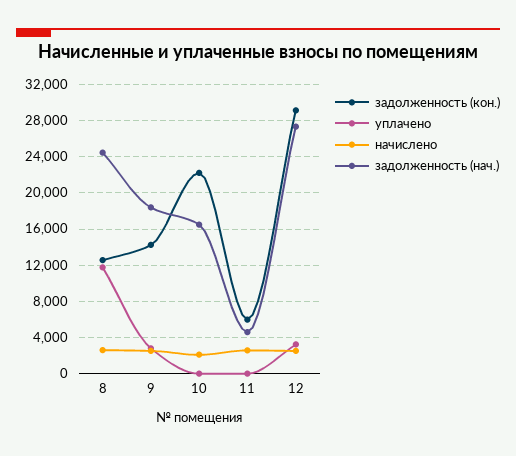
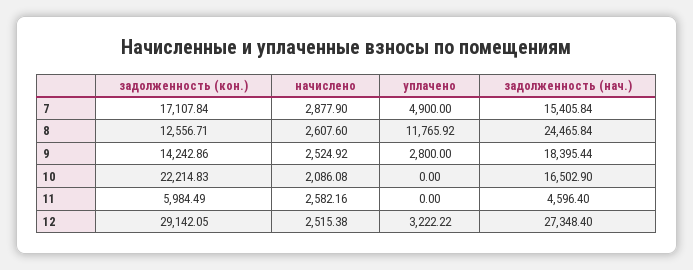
задолженность (кон.), 7: none -> 17107.84
начислено, 7: none -> 2877.9
уплачено, 7: none -> 4900
задолженность (нач.), 7: none -> 15405.84

